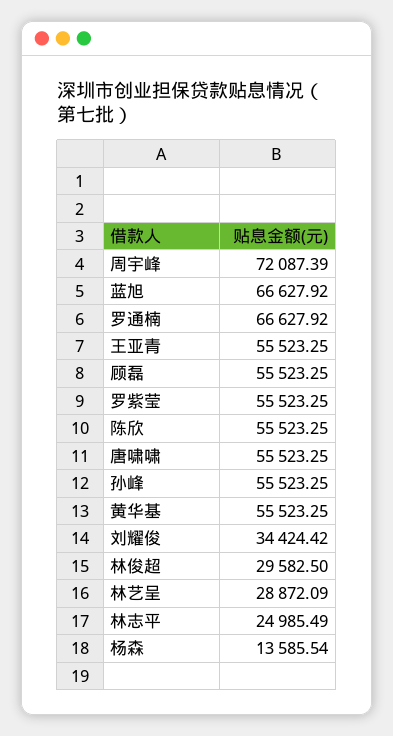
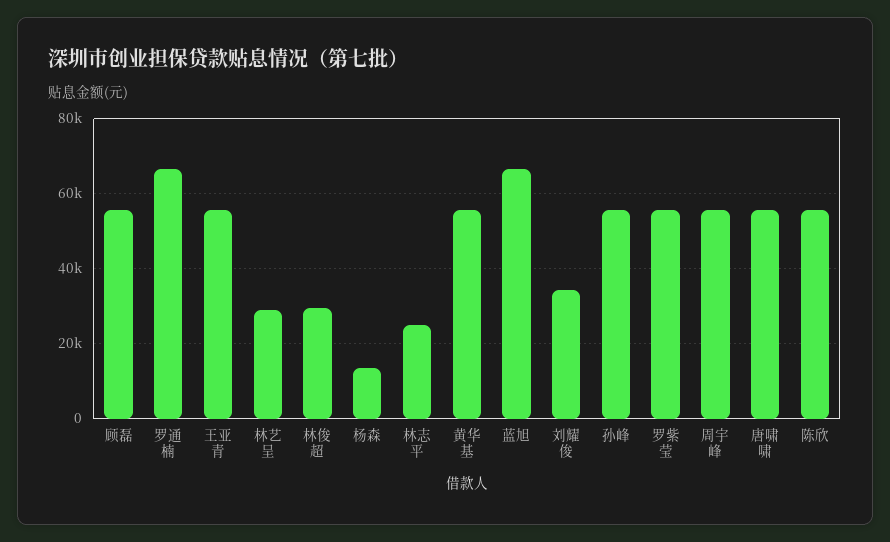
周宇峰: 72087.39 -> 56000

